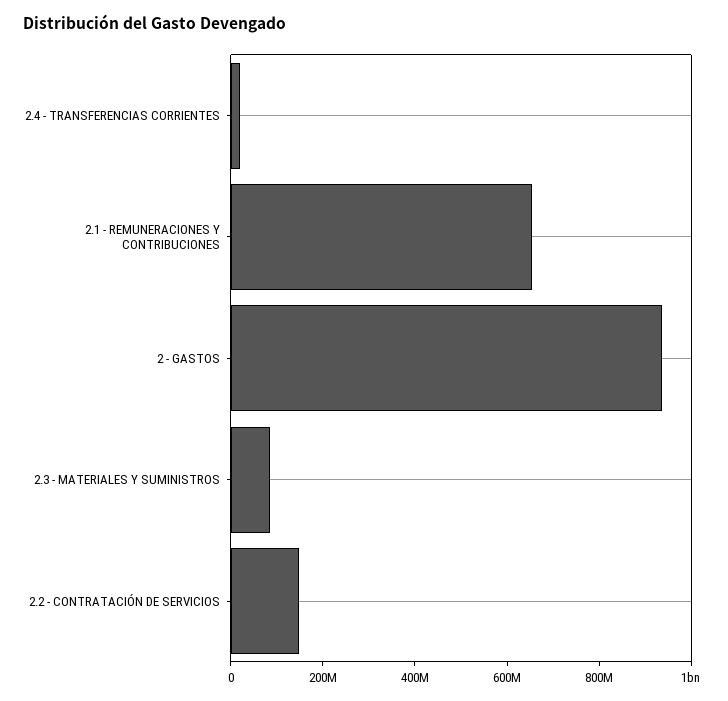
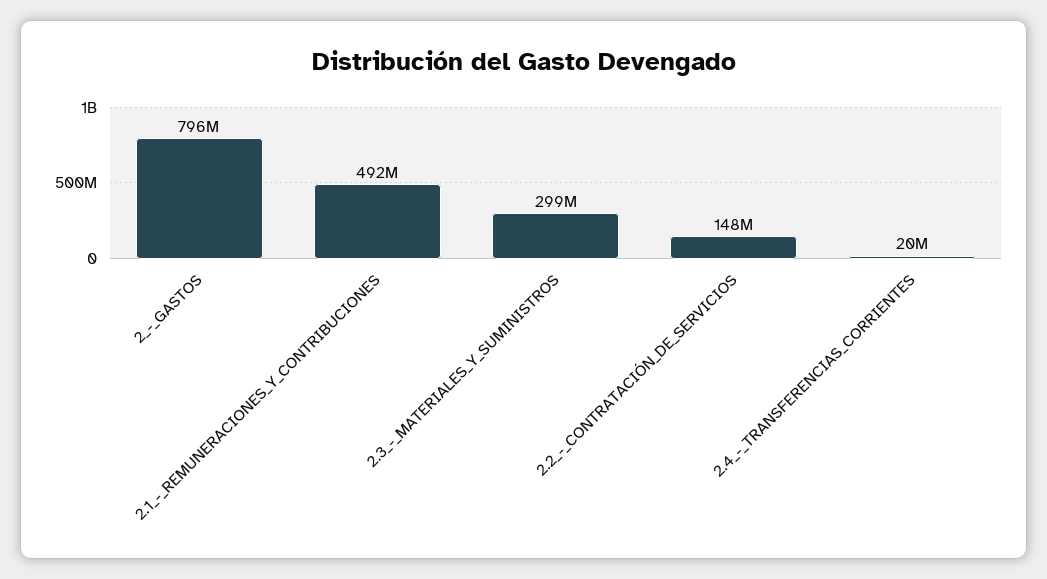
2.1 - REMUNERACIONES Y CONTRIBUCIONES: 650000000 -> 492000000
2 - GASTOS: 950000000 -> 796000000
2.3 - MATERIALES Y SUMINISTROS: 100000000 -> 299000000

